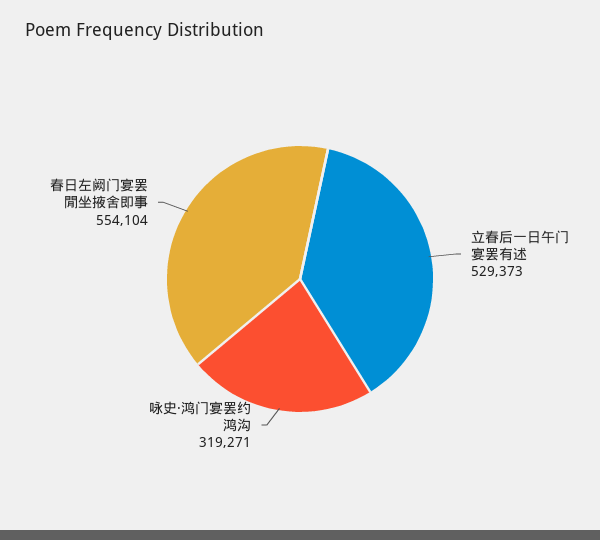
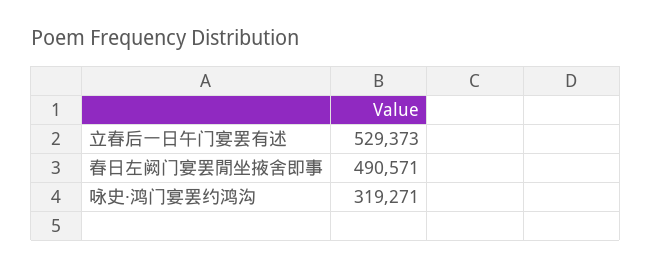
春日左阙门宴罢閒坐掖舍即事: 554104 -> 490571

